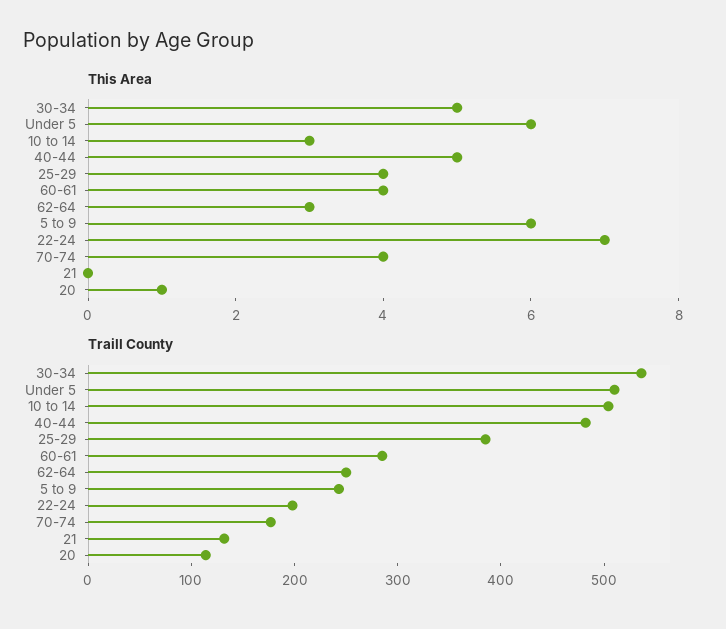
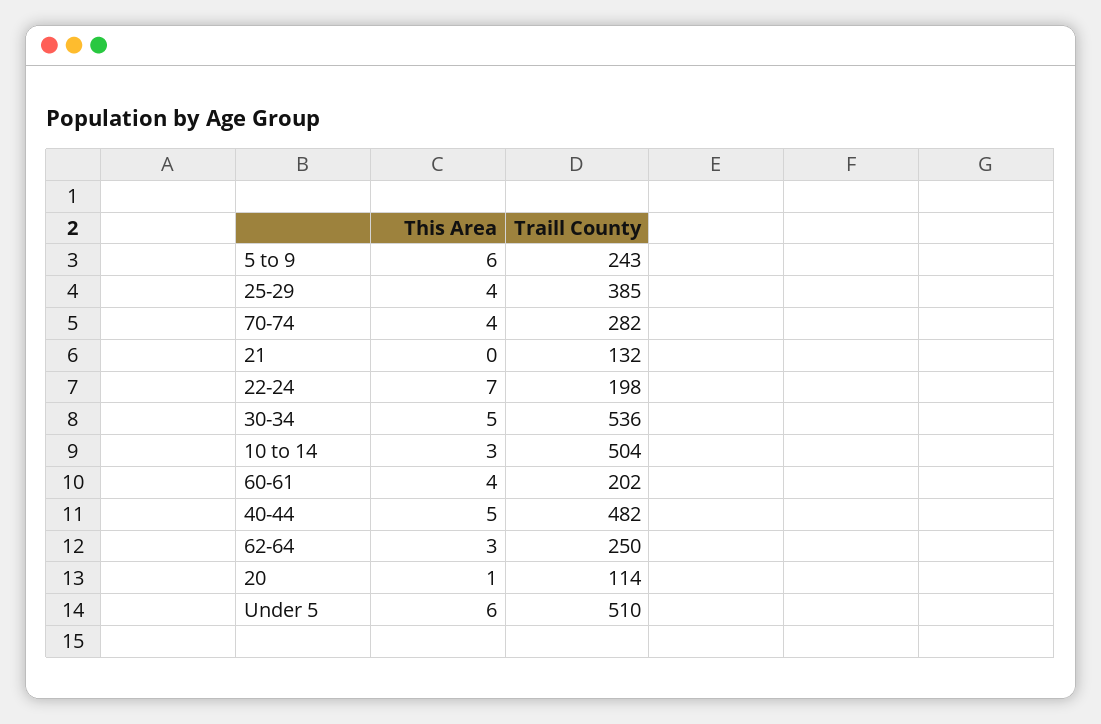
Traill County, 60-61: 280 -> 202
Traill County, 70-74: 180 -> 282

